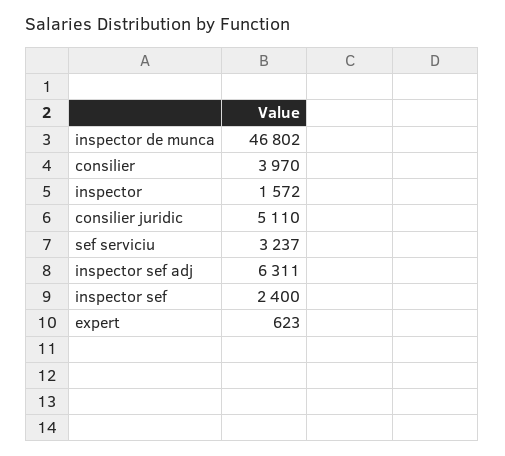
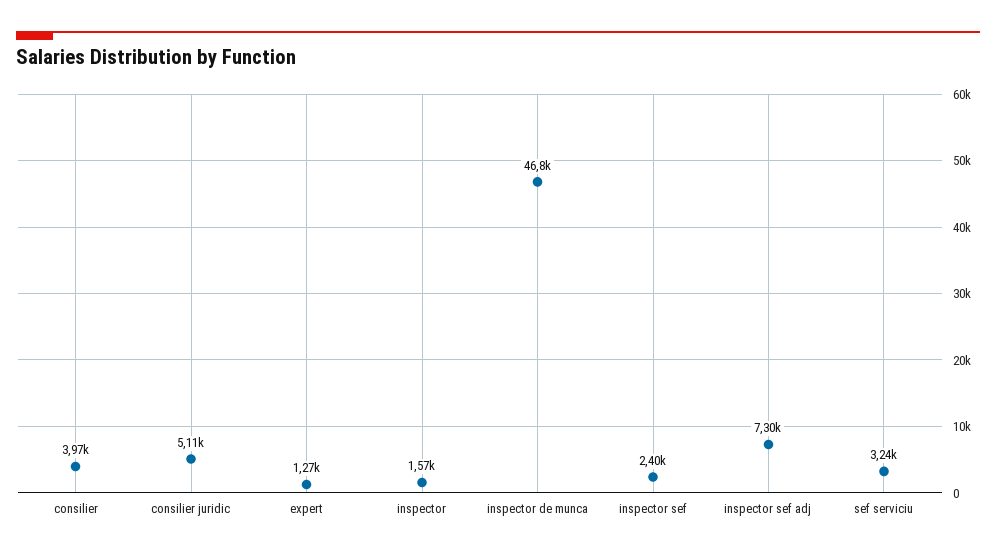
inspector sef adj: 6311 -> 7300
expert: 623 -> 1270

